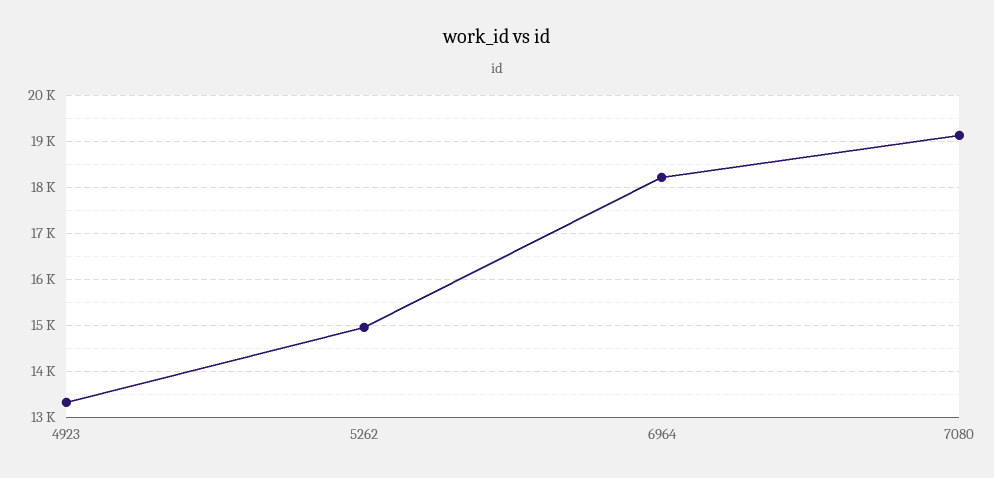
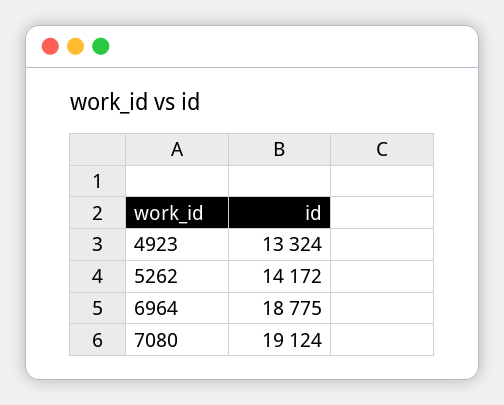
5262: 15000 -> 14172
6964: 18200 -> 18775

